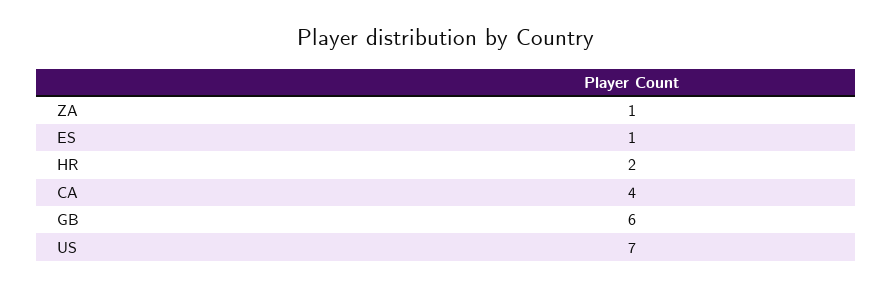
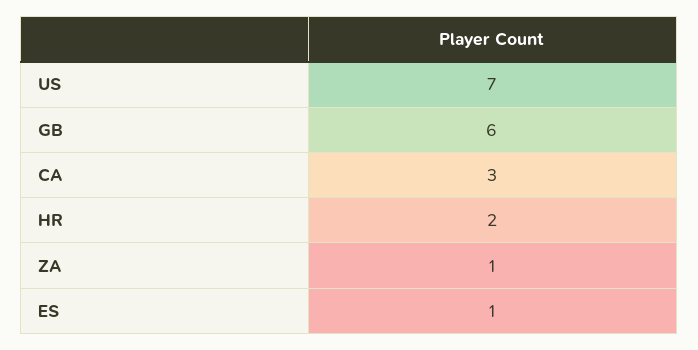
CA: 4 -> 3

